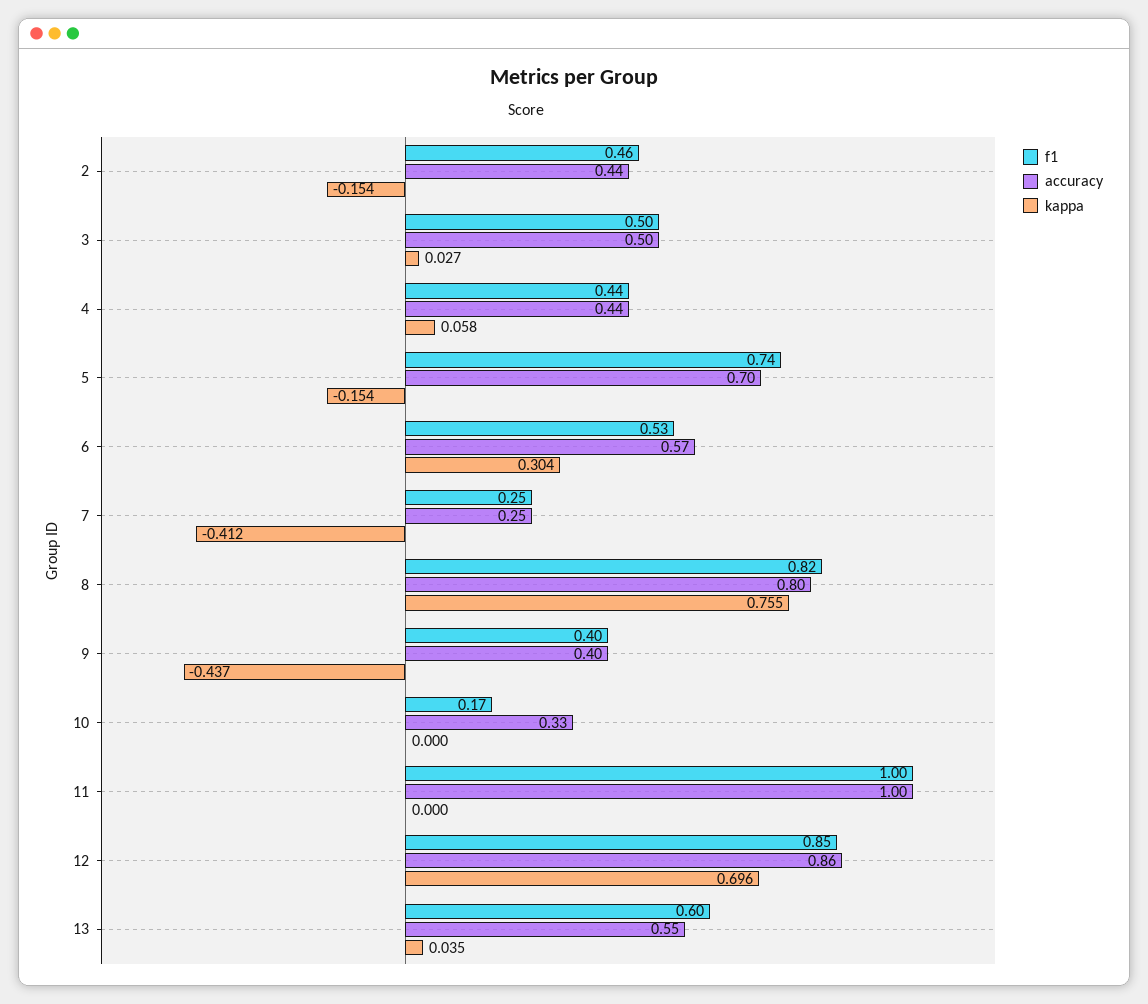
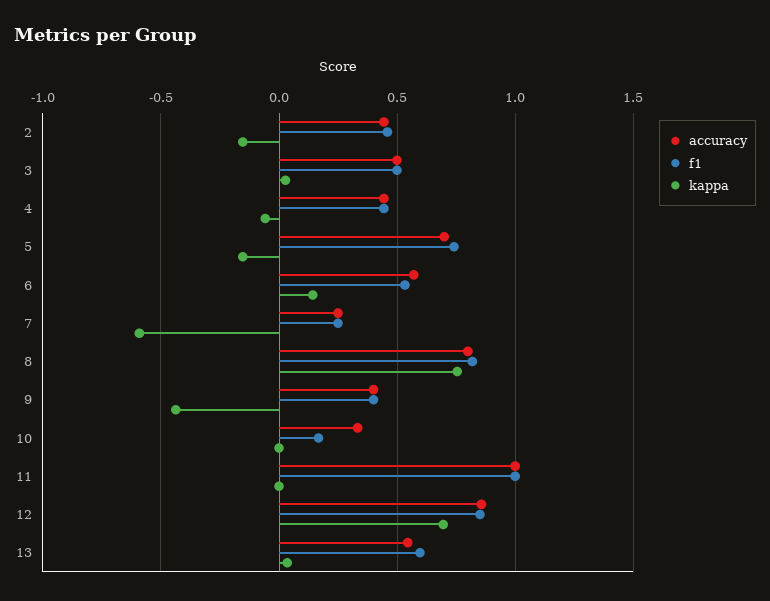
kappa, 4: 0.058 -> -0.05
kappa, 6: 0.304 -> 0.15
kappa, 7: -0.412 -> -0.6

